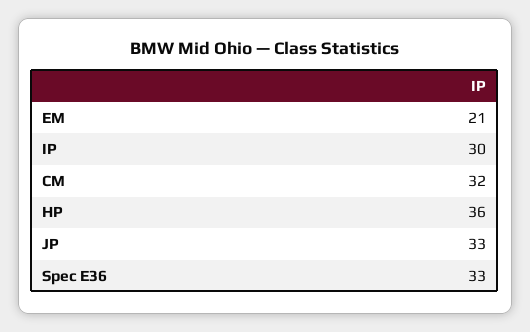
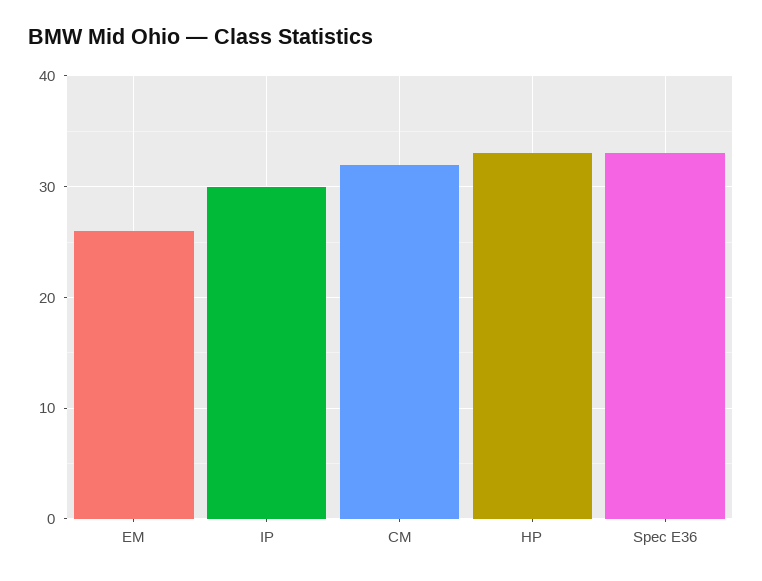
EM: 21 -> 26
HP: 36 -> 33
JP: 33 -> none

